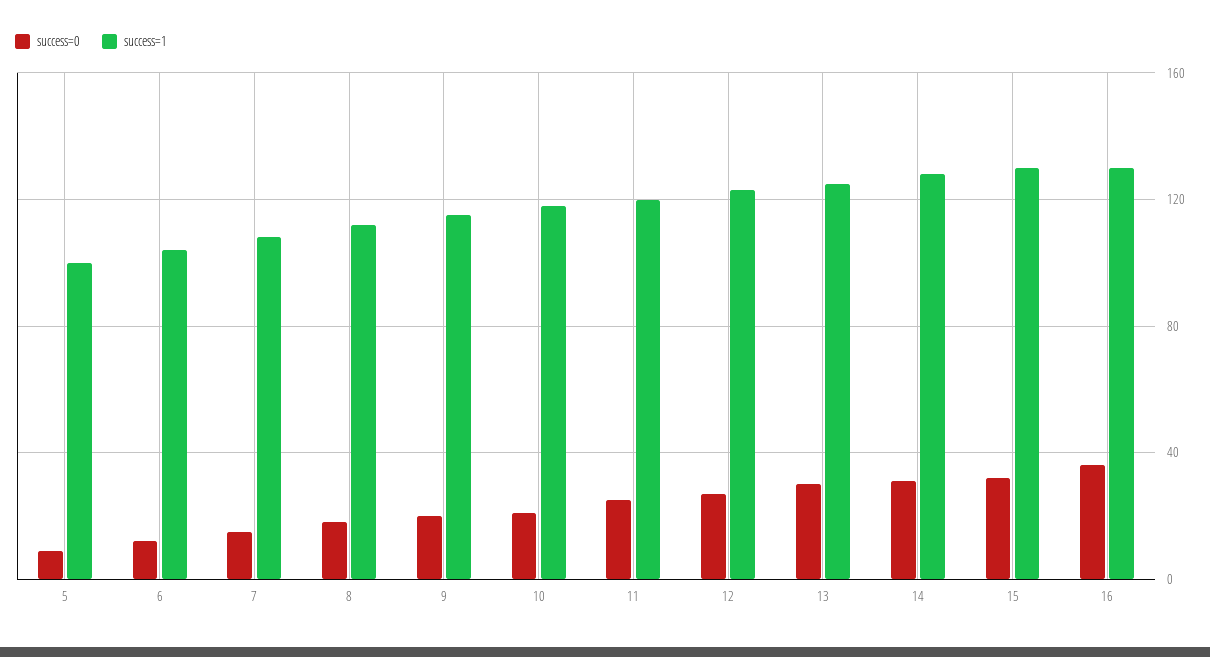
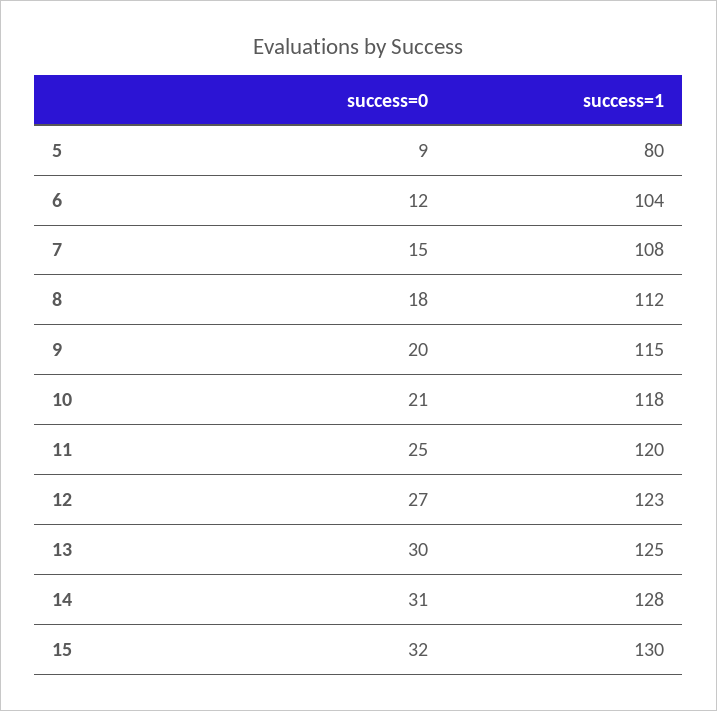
success=1, 5: 100 -> 80
success=0, 16: 35 -> none
success=1, 16: 130 -> none

